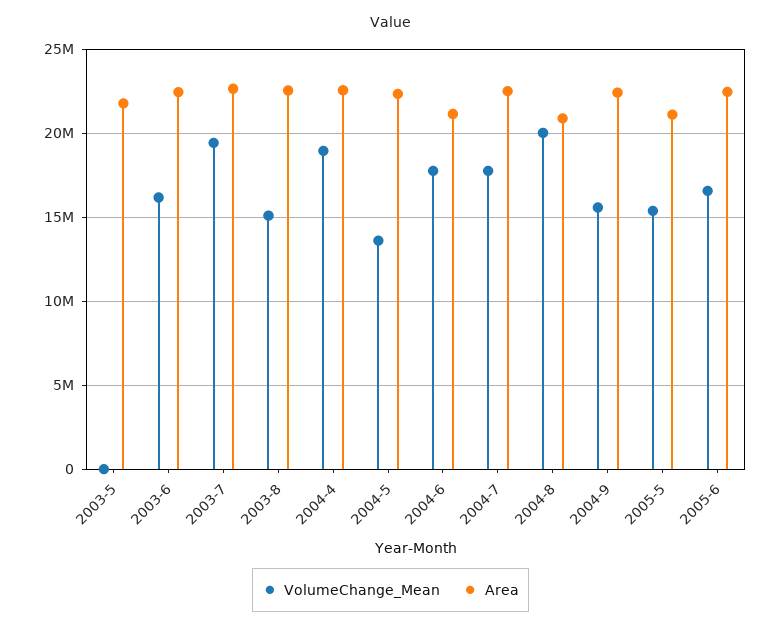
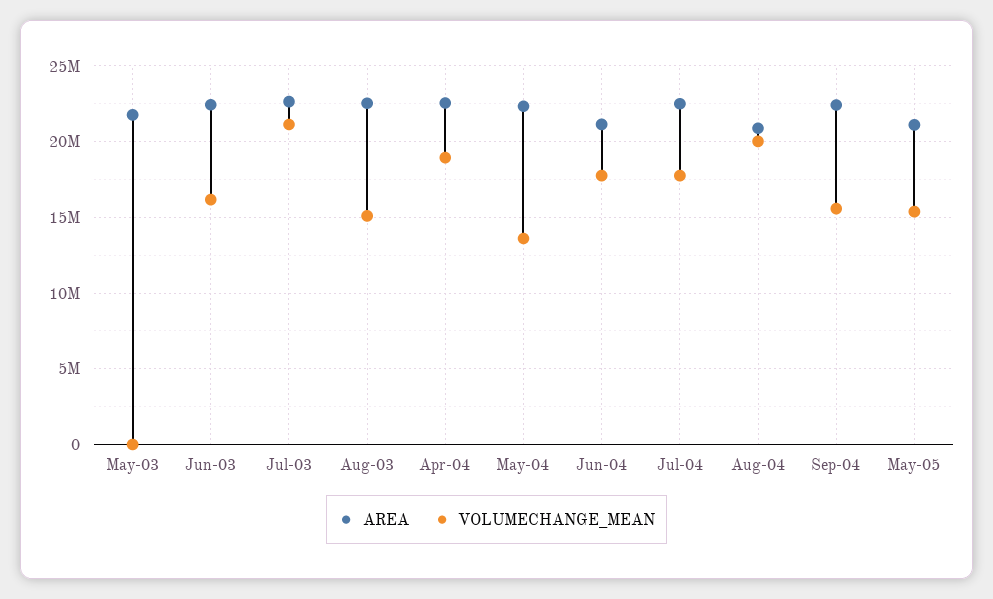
VolumeChange_Mean, 2003-7: 19500000 -> 21000000
VolumeChange_Mean, 2005-6: 16500000 -> none
Area, 2005-6: 22500000 -> none

